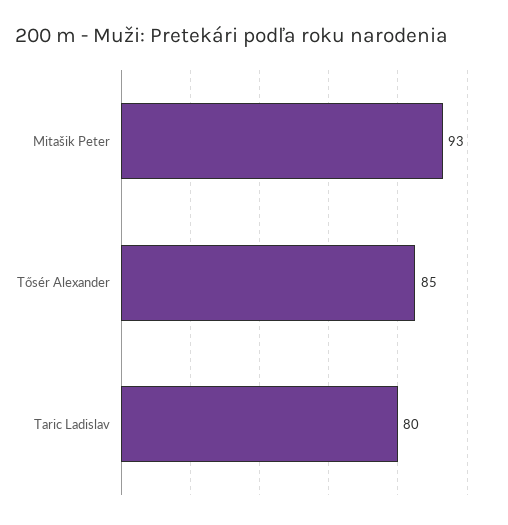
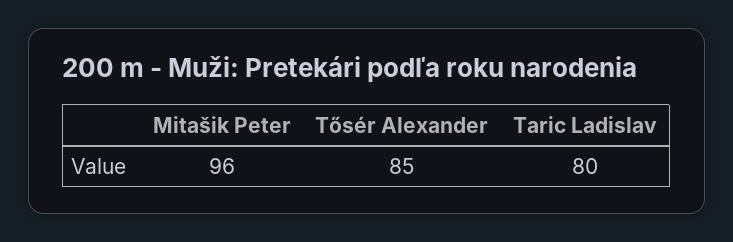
Mitašik Peter: 93 -> 96

